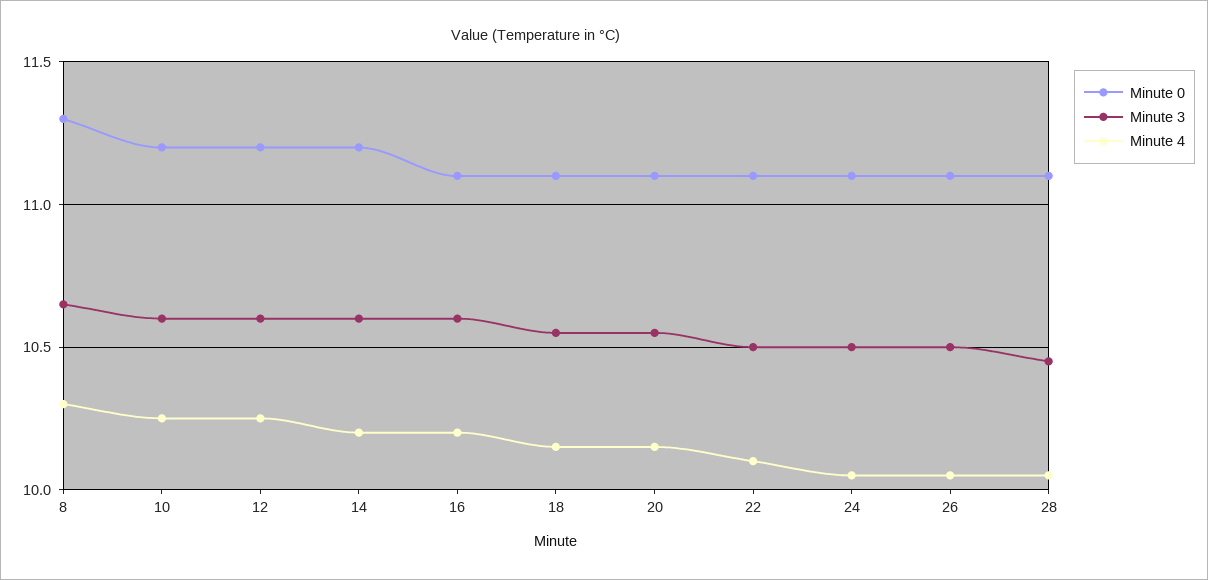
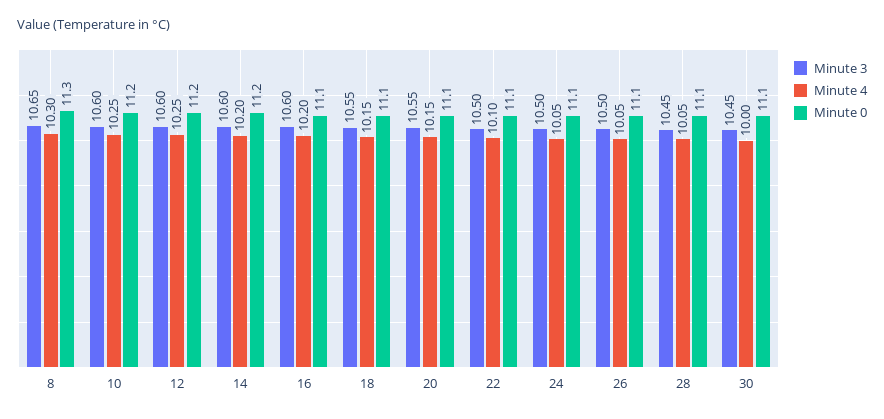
Minute 3, 30: none -> 10.45
Minute 4, 30: none -> 10
Minute 0, 30: none -> 11.1

